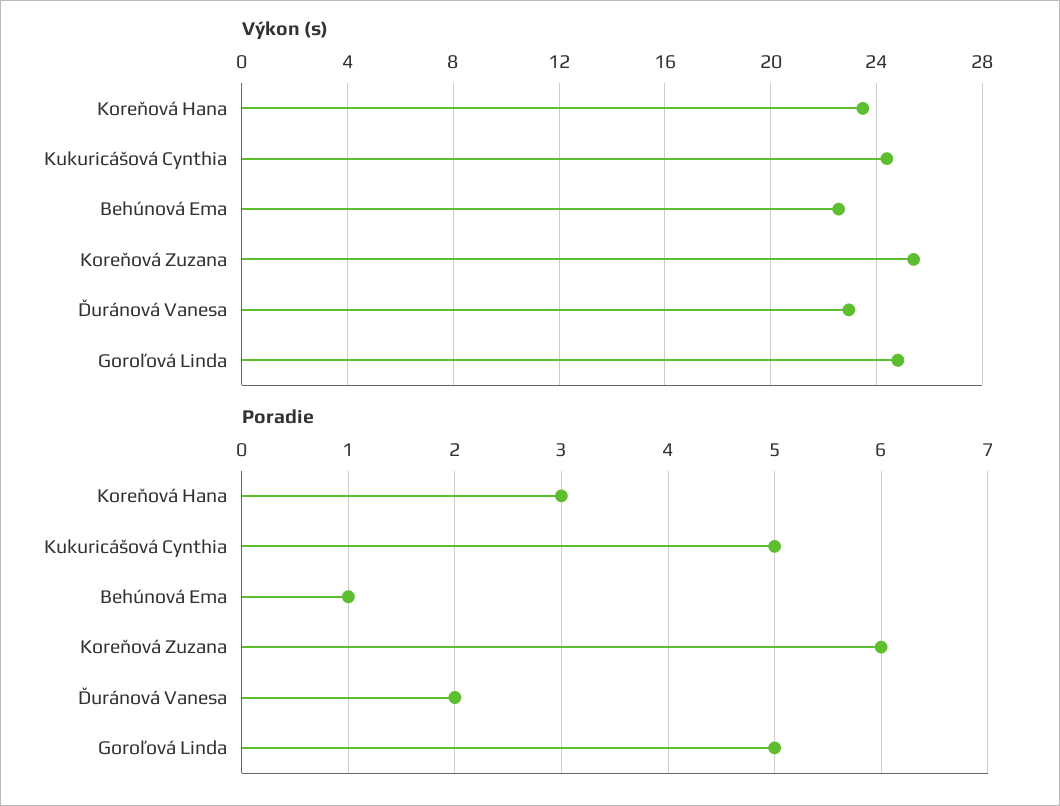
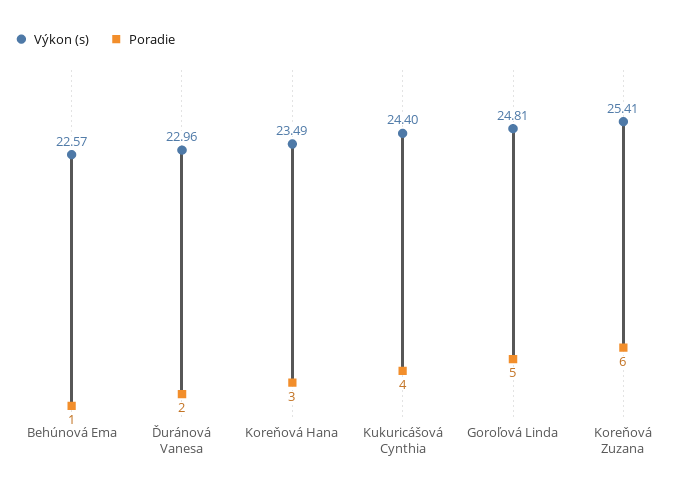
Poradie, Kukuricášová Cynthia: 5 -> 4

